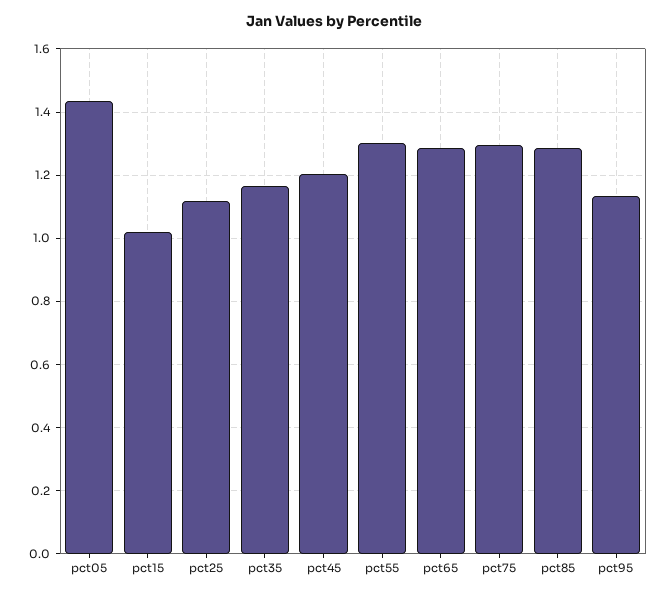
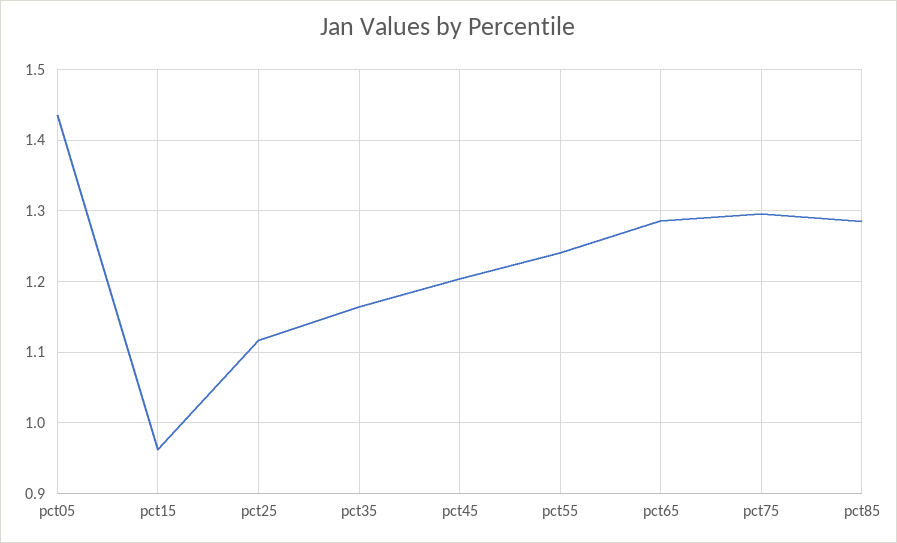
pct15: 1.02 -> 0.96
pct55: 1.3 -> 1.24
pct95: 1.14 -> none

